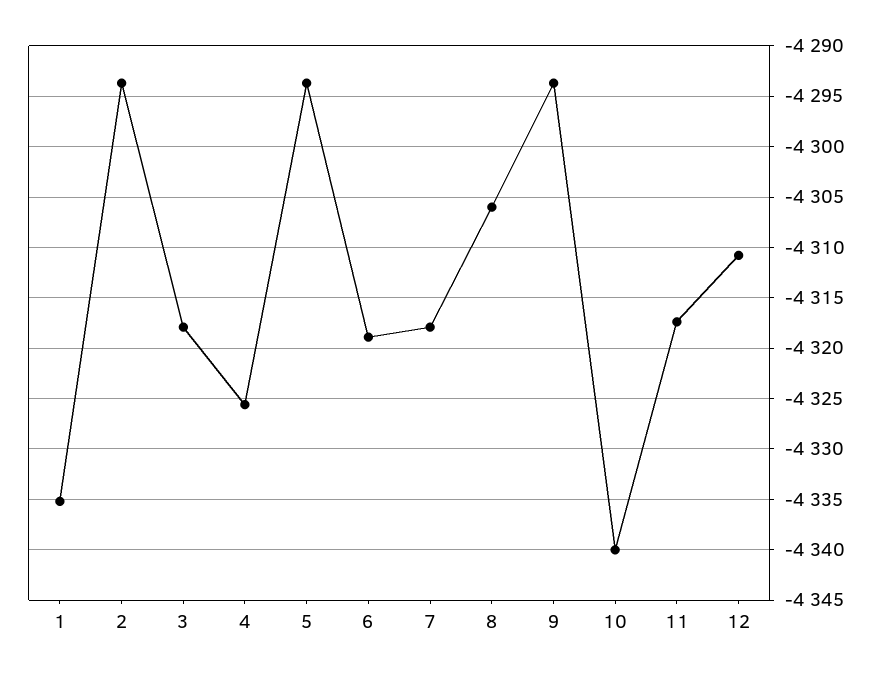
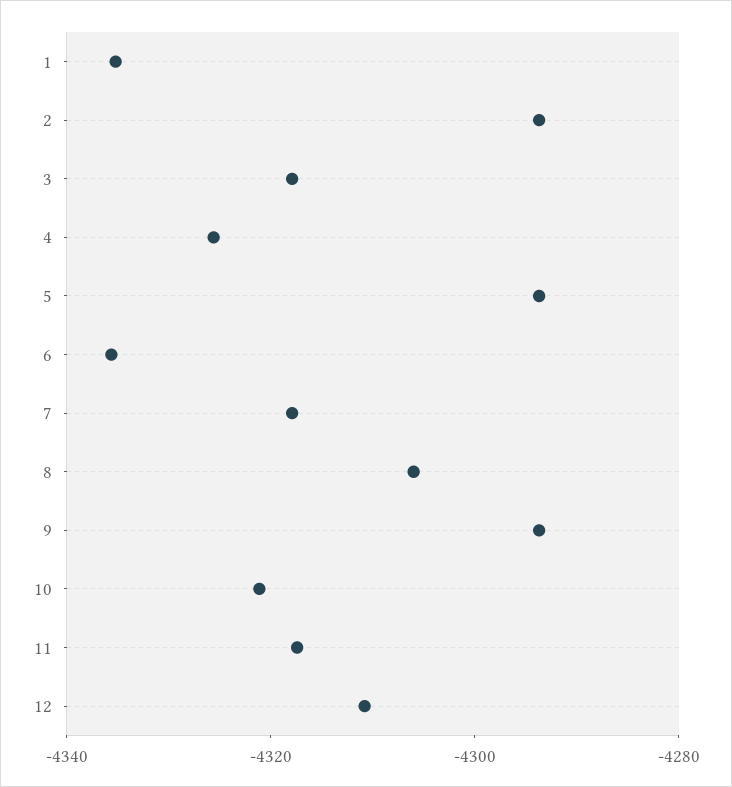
6: -4319 -> -4335
10: -4340 -> -4320

